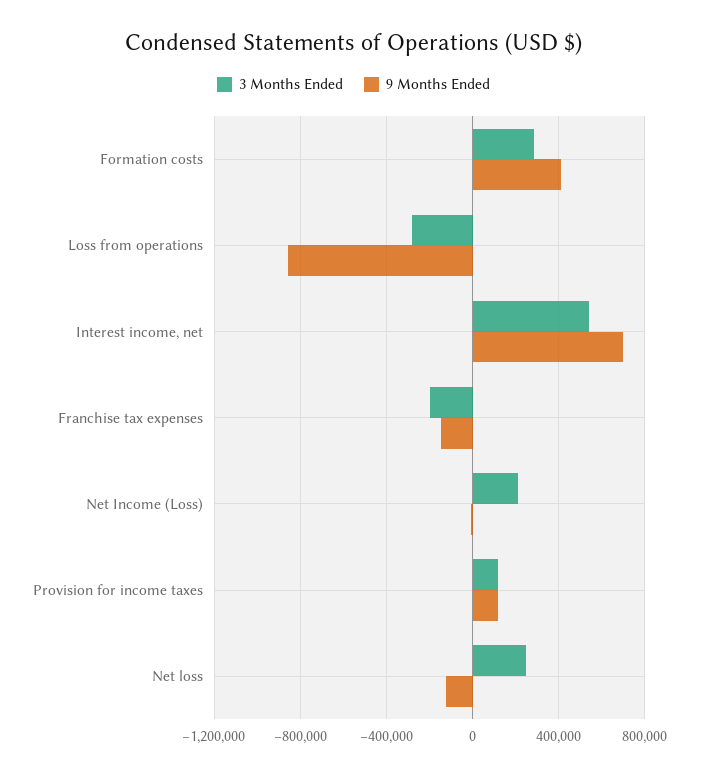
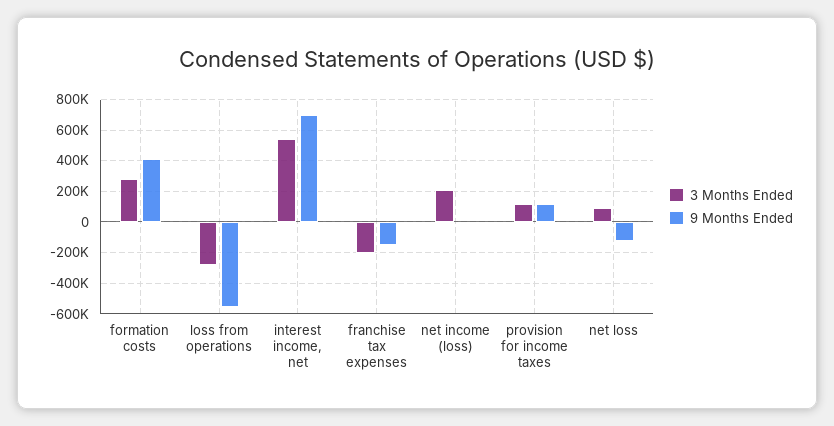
9 Months Ended, Loss from operations: -850000 -> -550000
3 Months Ended, Net loss: 250000 -> 100000

